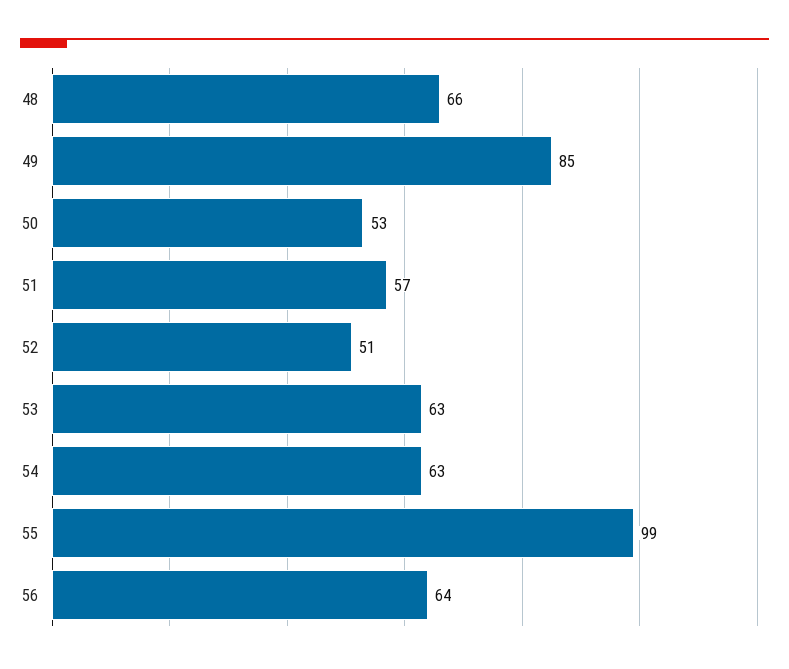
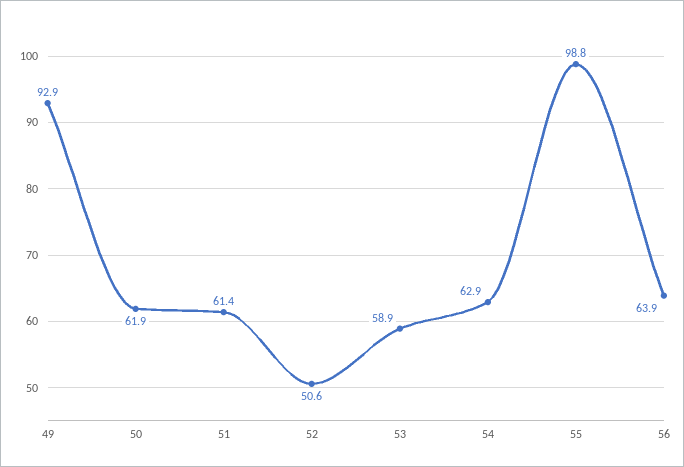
48: 66 -> none
49: 85 -> 92.9
50: 53 -> 61.9
51: 57 -> 61.4
53: 63 -> 58.9

